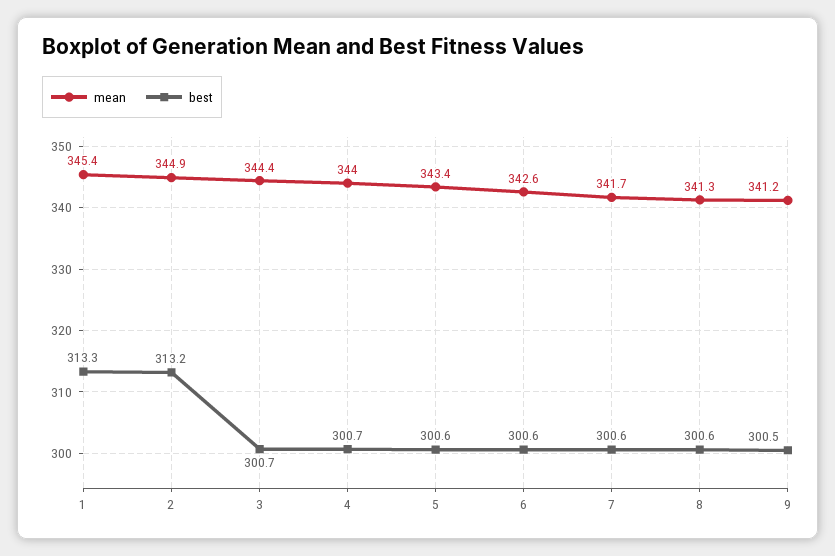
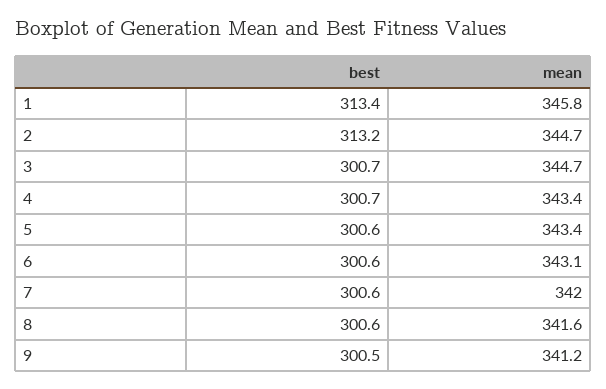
mean, 1: 345.4 -> 345.8
best, 1: 313.3 -> 313.4
mean, 2: 344.9 -> 344.7
mean, 3: 344.4 -> 344.7
mean, 4: 344 -> 343.4
mean, 6: 342.6 -> 343.1
mean, 7: 341.7 -> 342
mean, 8: 341.3 -> 341.6

